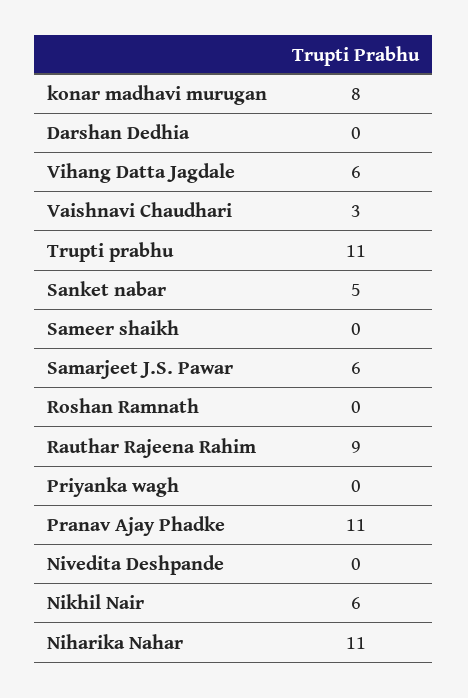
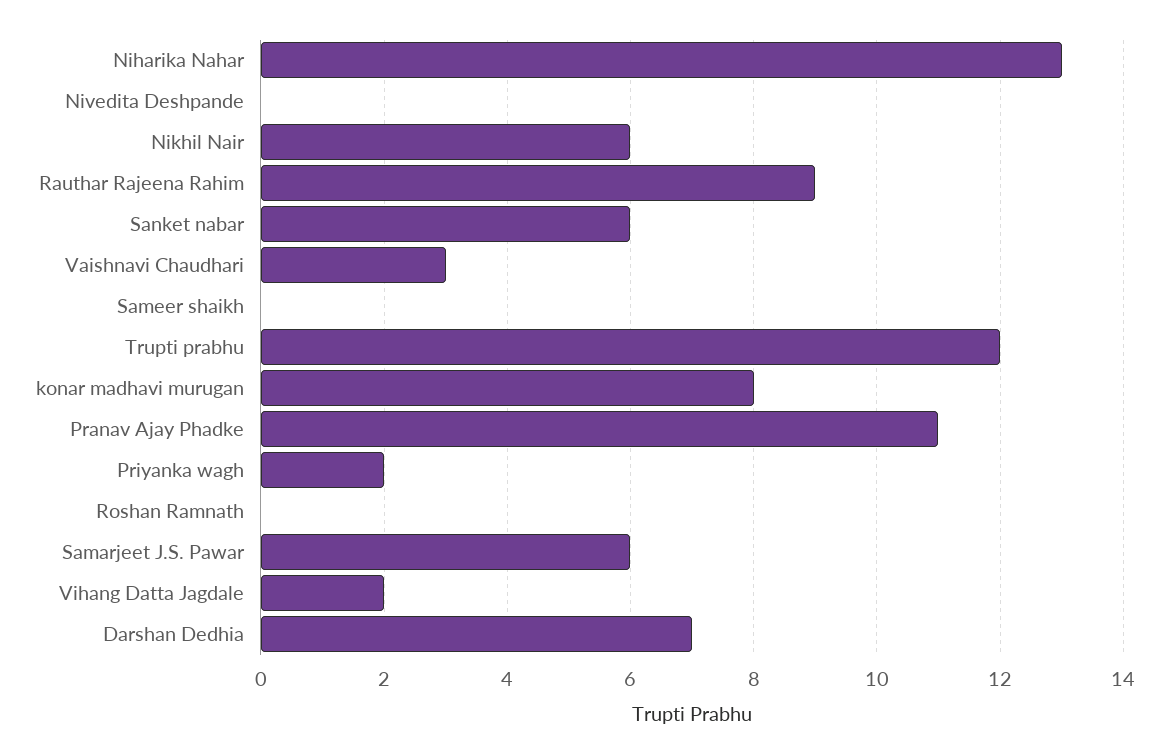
Darshan Dedhia: 0 -> 7
Vihang Datta Jagdale: 6 -> 2
Trupti prabhu: 11 -> 12
Sanket nabar: 5 -> 6
Priyanka wagh: 0 -> 2
Niharika Nahar: 11 -> 13

